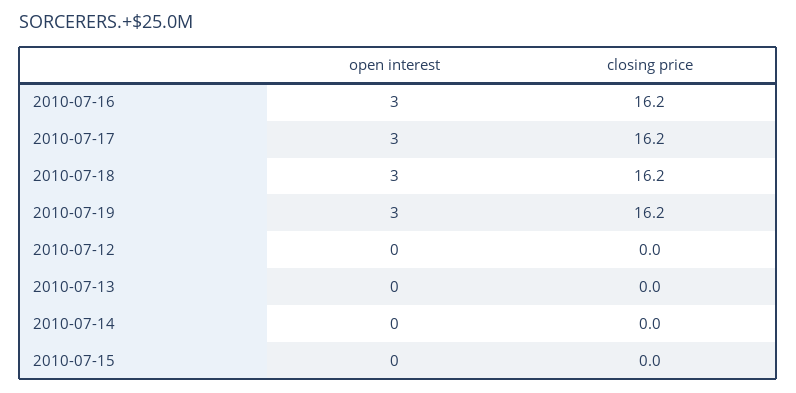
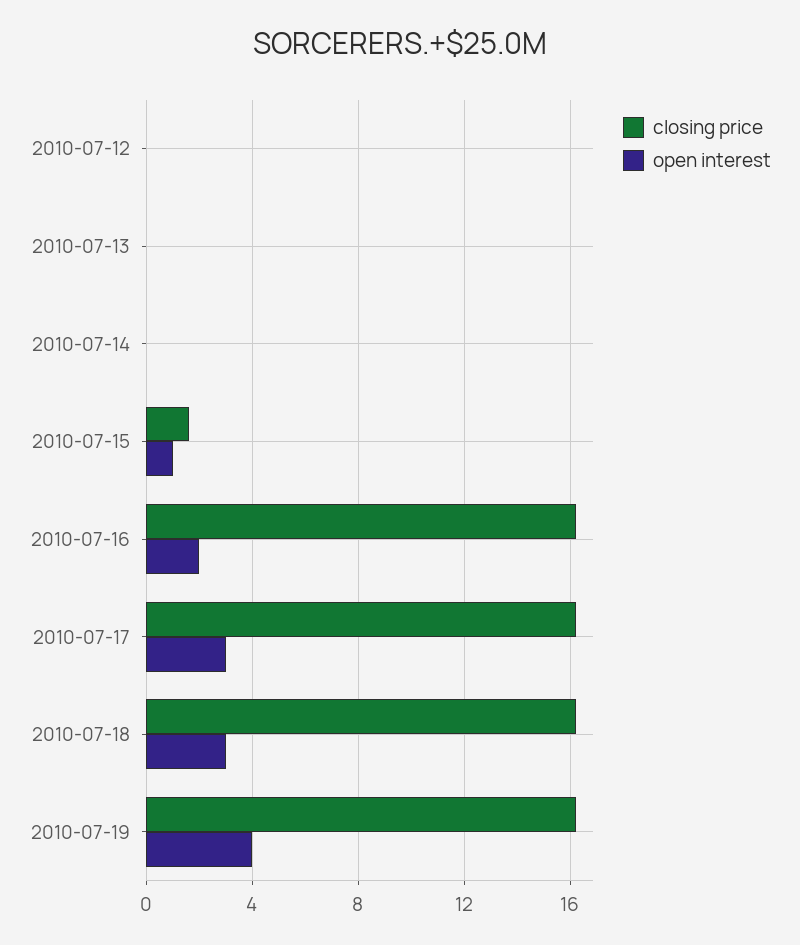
open interest, 2010-07-16: 3 -> 2
open interest, 2010-07-19: 3 -> 4
open interest, 2010-07-15: 0 -> 1
closing price, 2010-07-15: 0 -> 1.5

